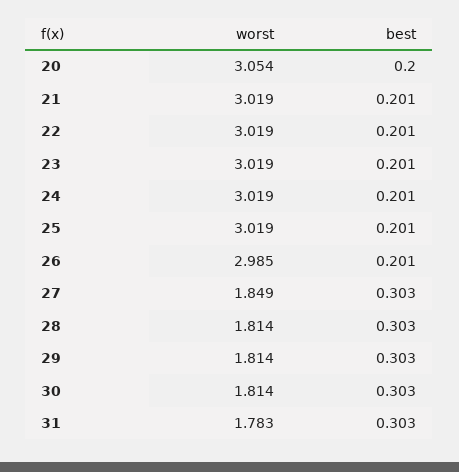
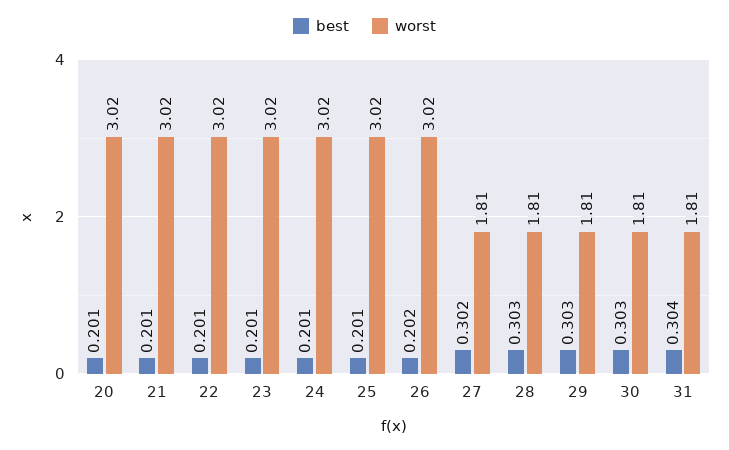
worst, 20: 3.054 -> 3.02
best, 20: 0.2 -> 0.201
worst, 26: 2.985 -> 3.02
best, 26: 0.201 -> 0.202
worst, 27: 1.849 -> 1.81
best, 27: 0.303 -> 0.302
worst, 31: 1.783 -> 1.81
best, 31: 0.303 -> 0.304

